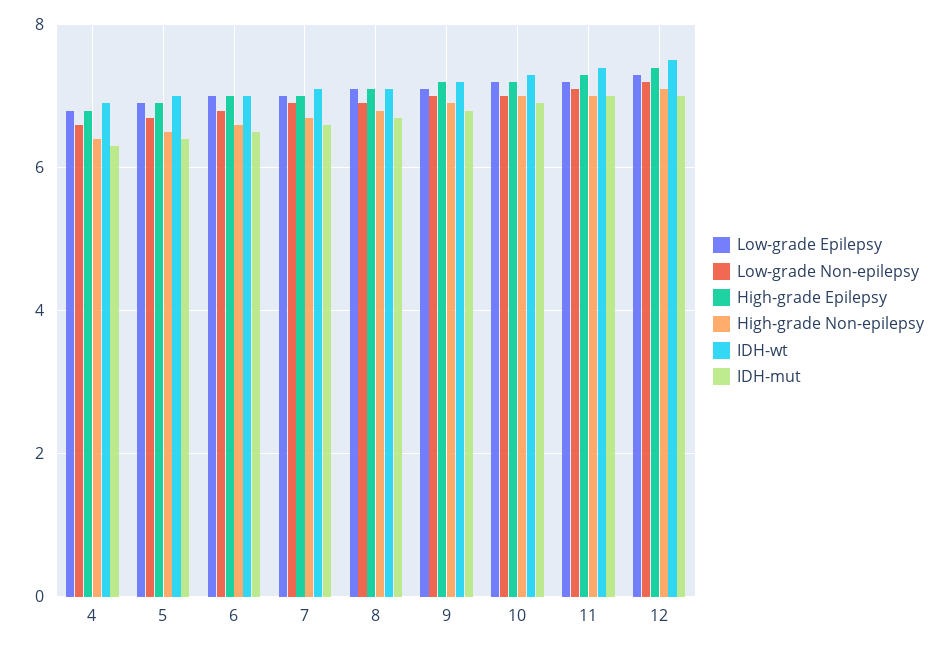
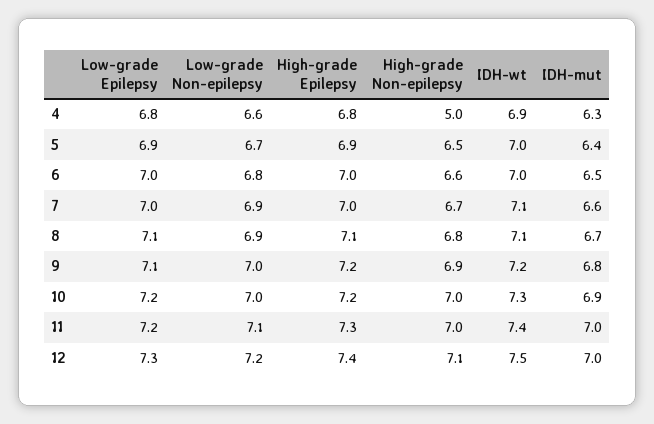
High-grade Non-epilepsy, 4: 6.5 -> 5

